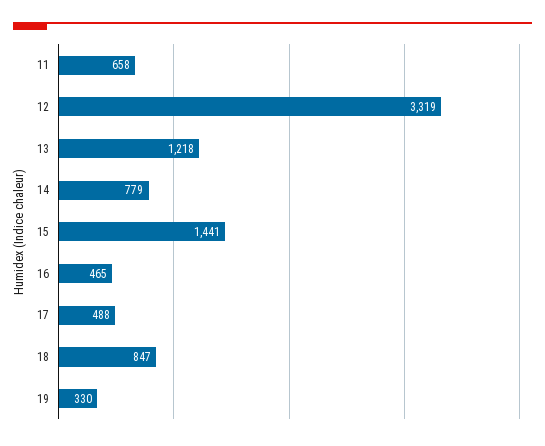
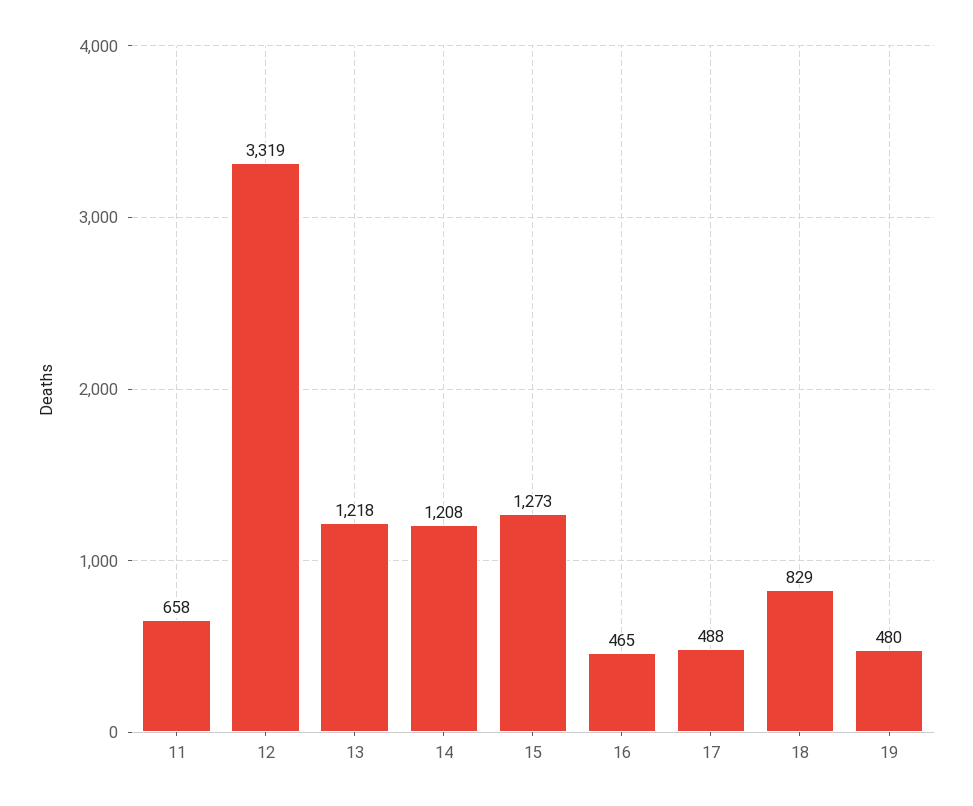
14: 779 -> 1208
15: 1441 -> 1273
18: 847 -> 829
19: 330 -> 480

